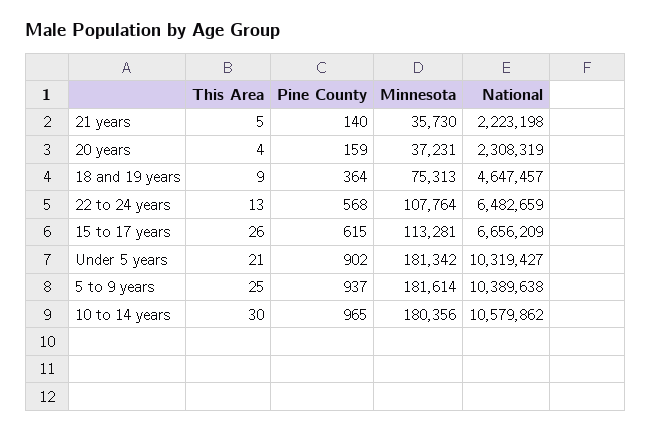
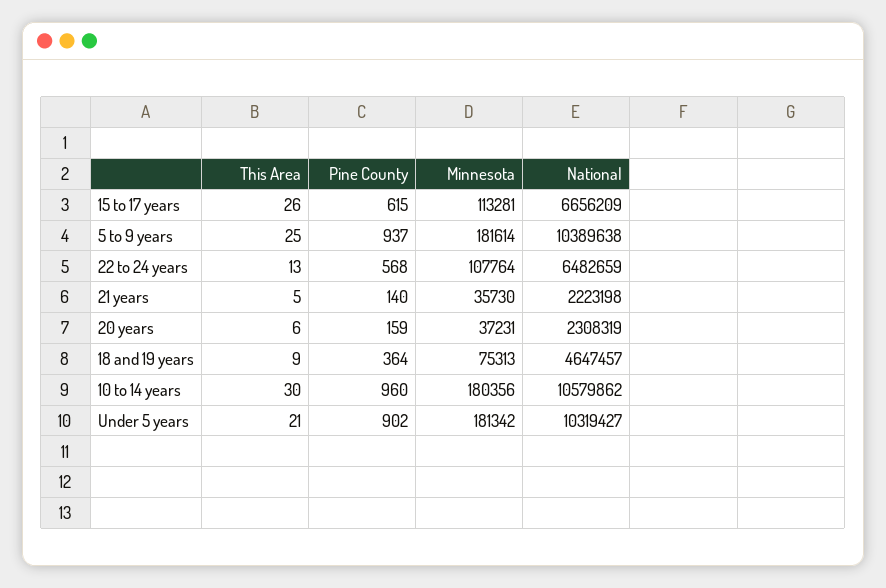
This Area, 20 years: 4 -> 6
Pine County, 10 to 14 years: 965 -> 960

